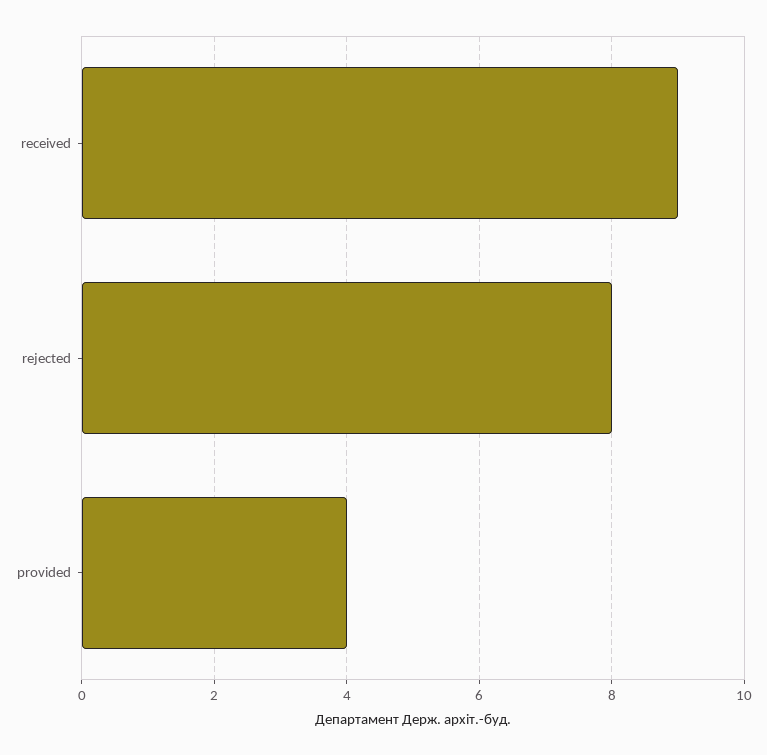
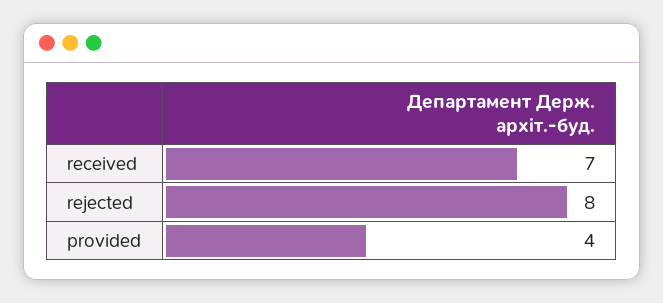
received: 9 -> 7

